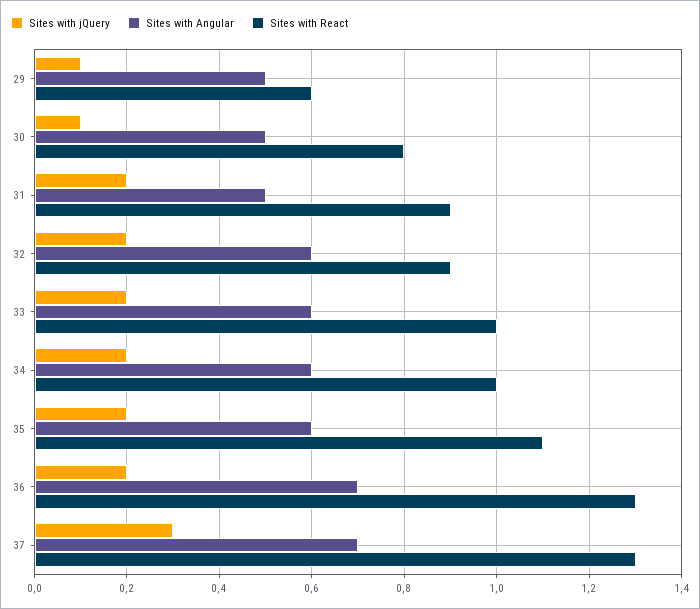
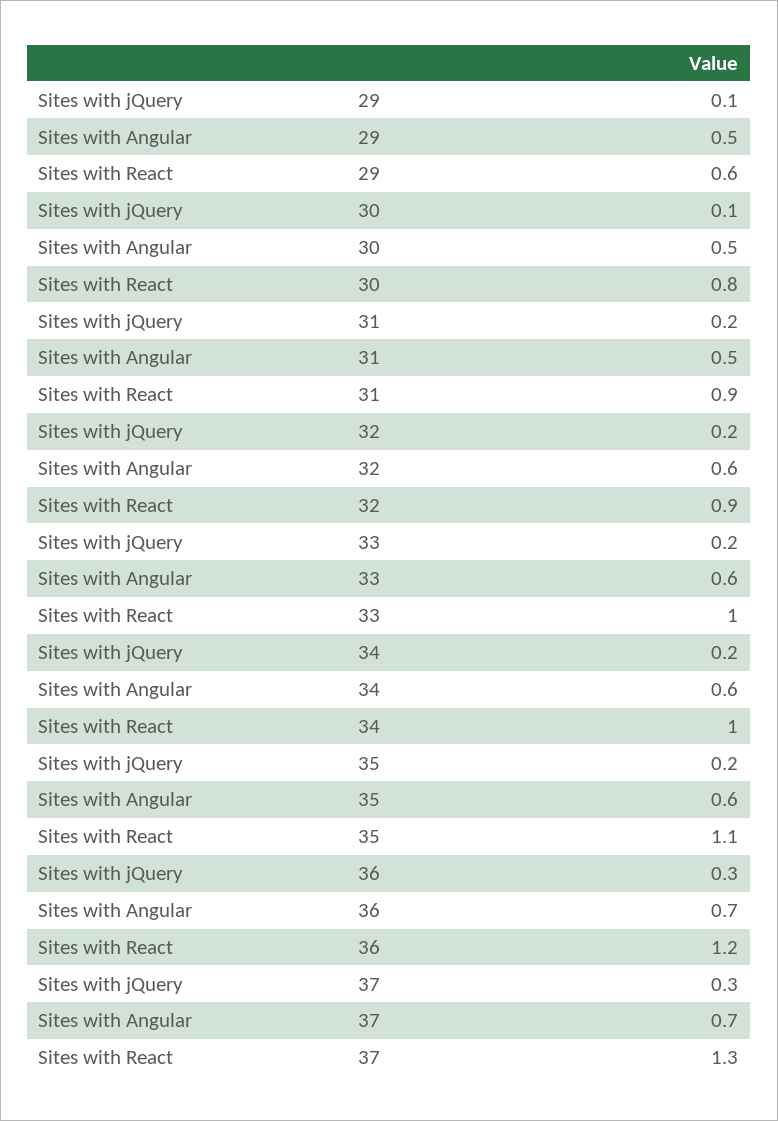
Sites with jQuery, 36: 0.2 -> 0.3
Sites with React, 36: 1.3 -> 1.2

